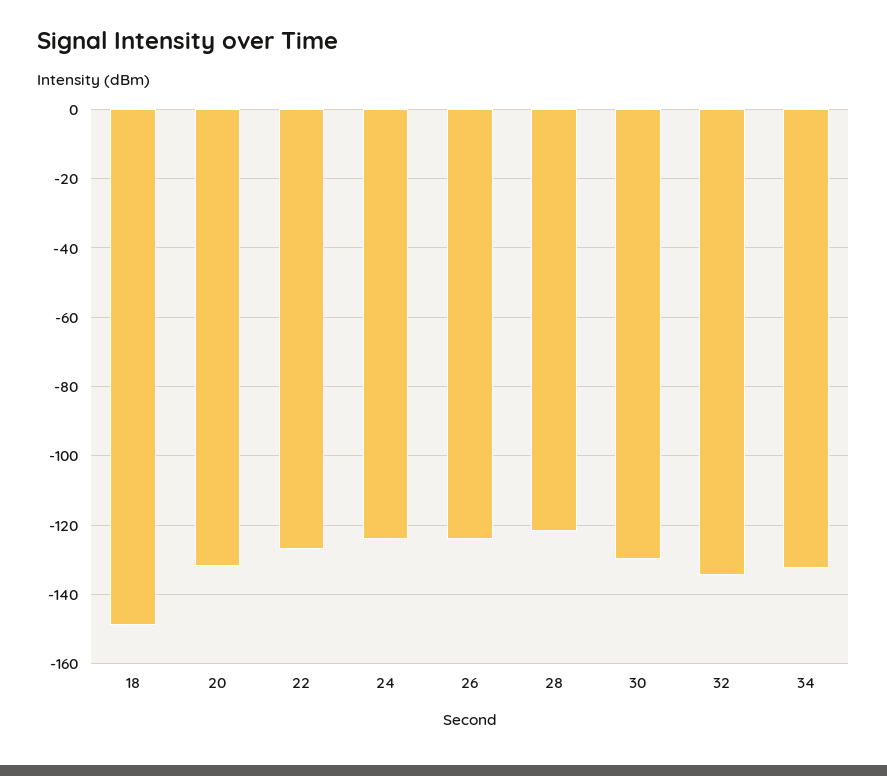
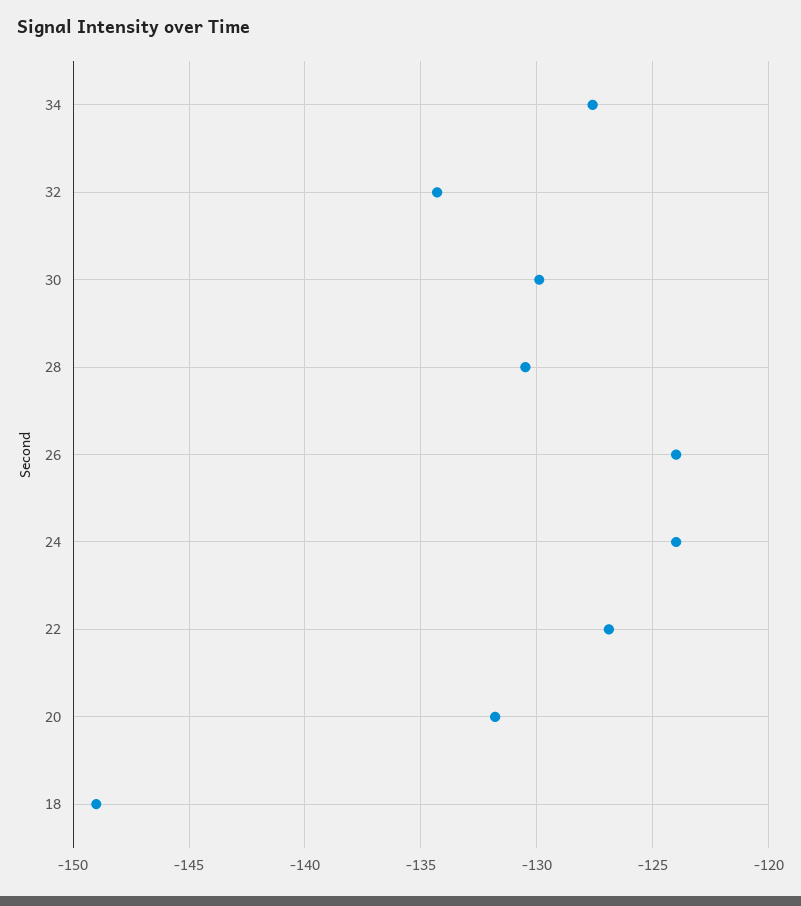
28: -122 -> -130.5
34: -132 -> -127.5

